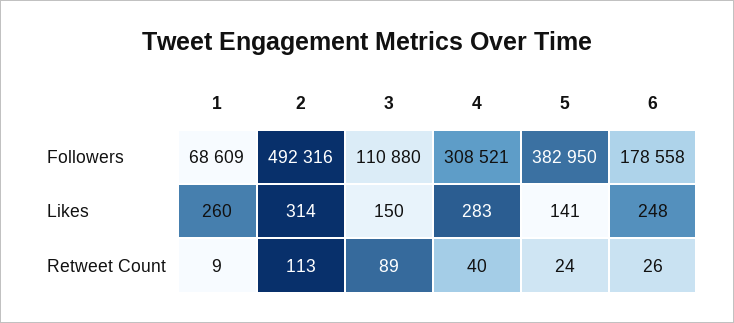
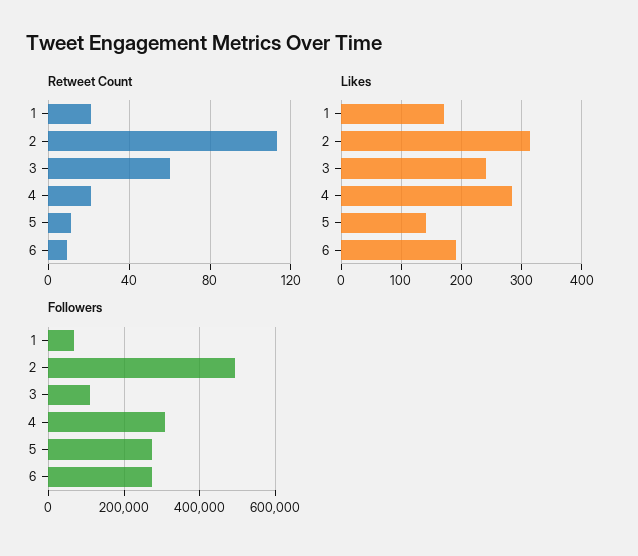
Followers, 5: 382950 -> 280000
Followers, 6: 178558 -> 280000
Likes, 1: 260 -> 170
Likes, 3: 150 -> 240
Likes, 6: 248 -> 190
Retweet Count, 1: 9 -> 20
Retweet Count, 3: 89 -> 60
Retweet Count, 4: 40 -> 20
Retweet Count, 5: 24 -> 10
Retweet Count, 6: 26 -> 10

